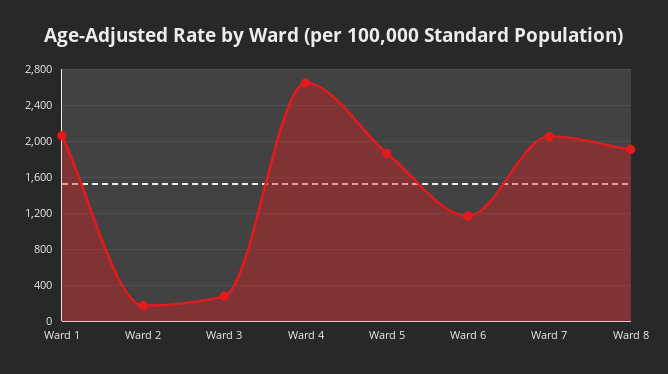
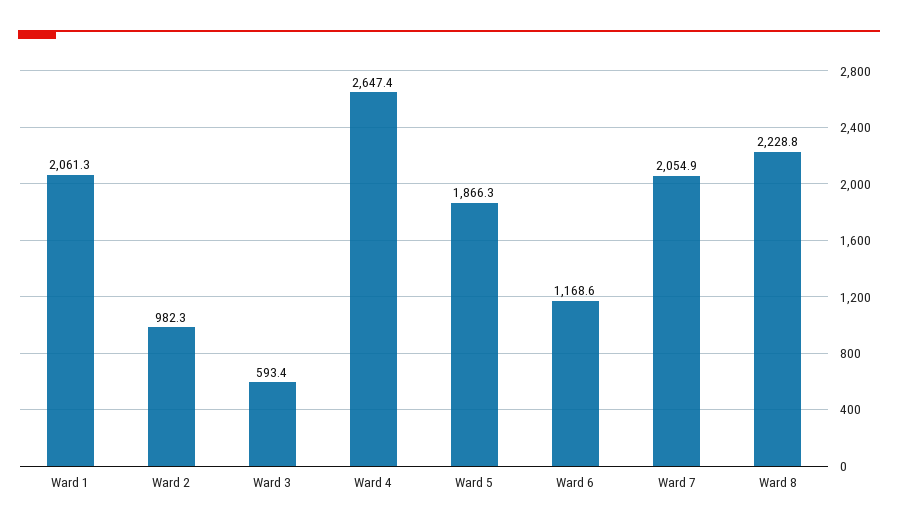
Ward 2: 200 -> 982.3
Ward 3: 300 -> 593.4
Ward 8: 1900 -> 2228.8

